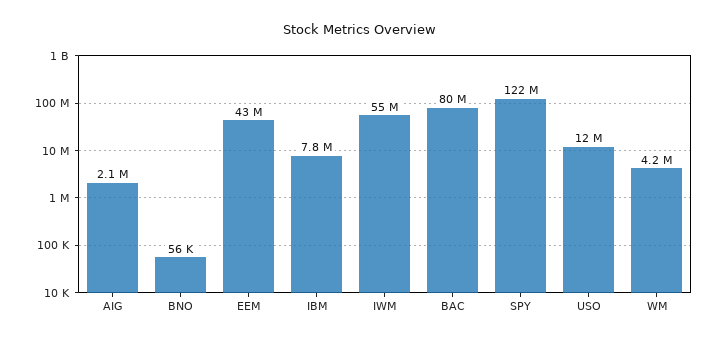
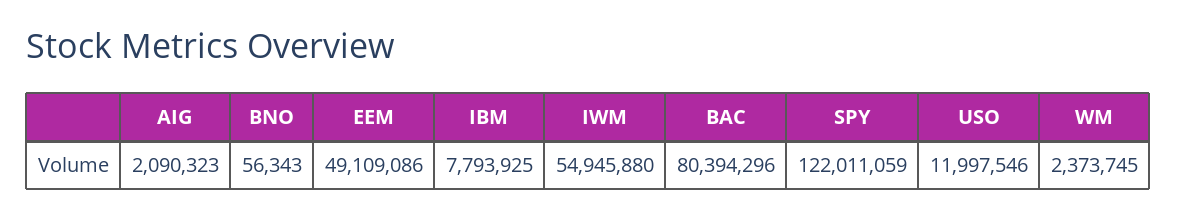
EEM: 43000000 -> 49109086
WM: 4200000 -> 2373745

